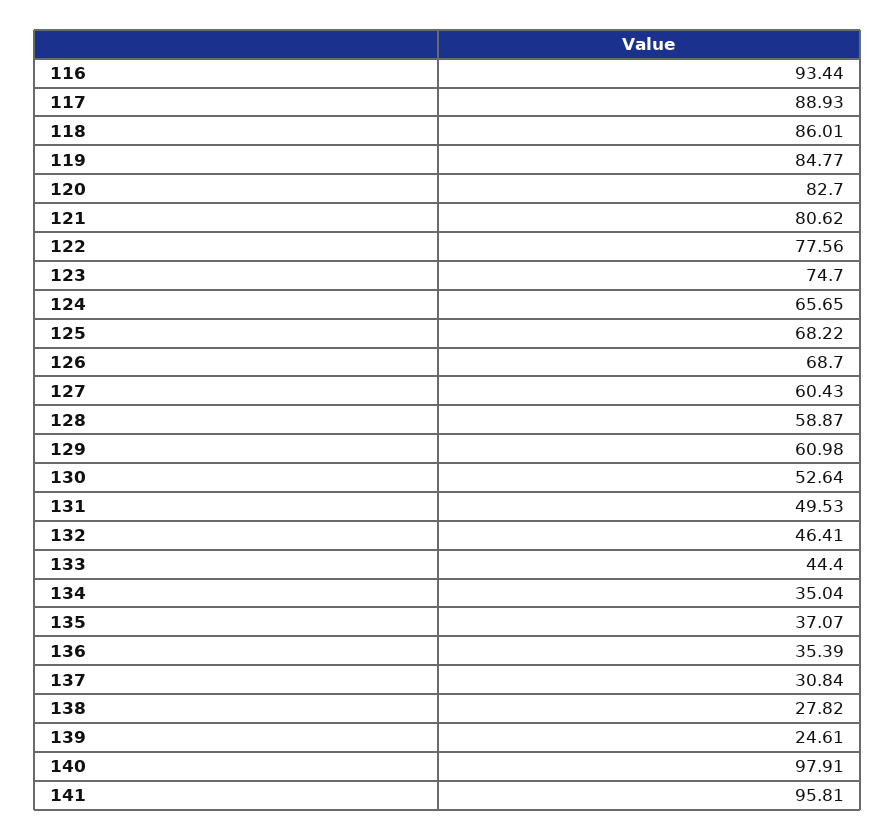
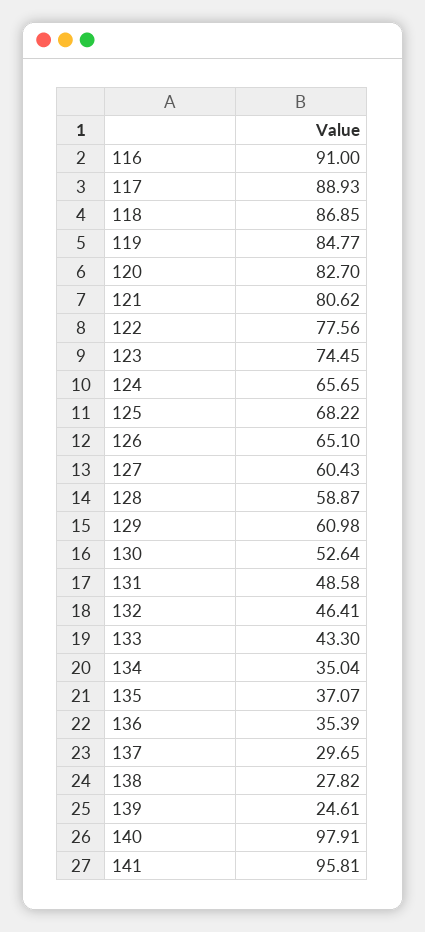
116: 93.44 -> 91
118: 86.01 -> 86.85
123: 74.7 -> 74.45
126: 68.7 -> 65.1
131: 49.53 -> 48.58
133: 44.4 -> 43.3
137: 30.84 -> 29.65

